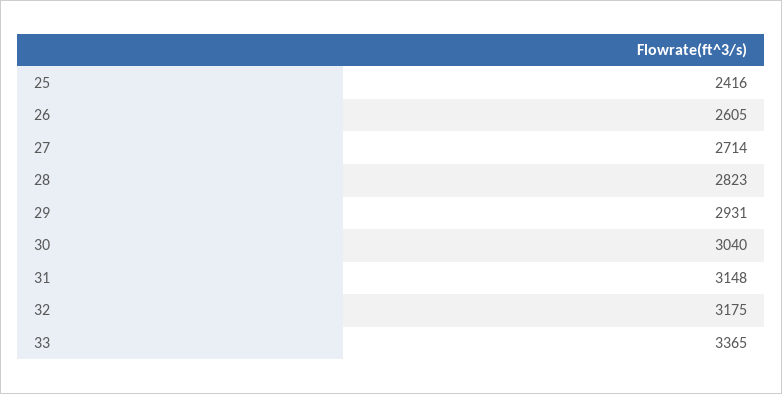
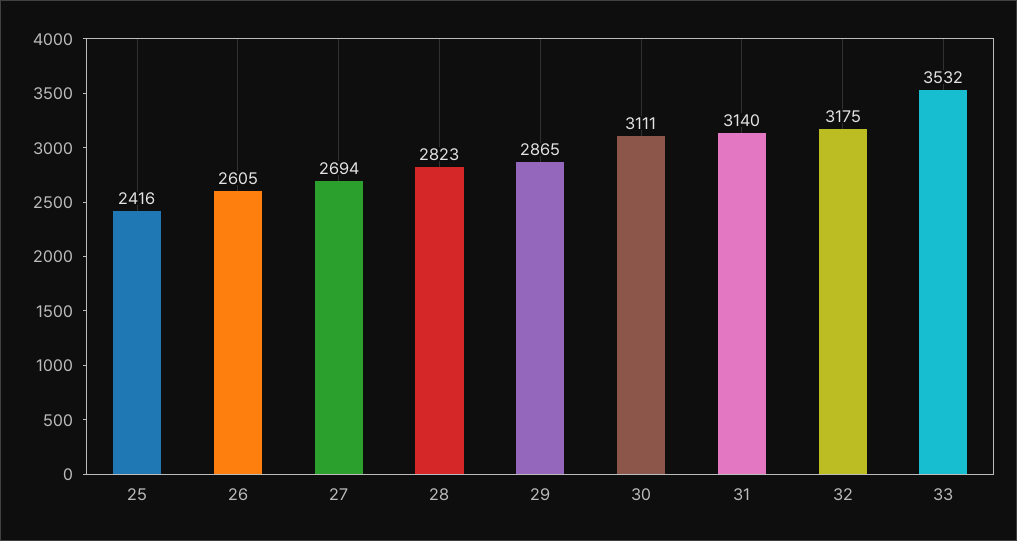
27: 2714 -> 2694
29: 2931 -> 2865
30: 3040 -> 3111
31: 3148 -> 3140
33: 3365 -> 3532

